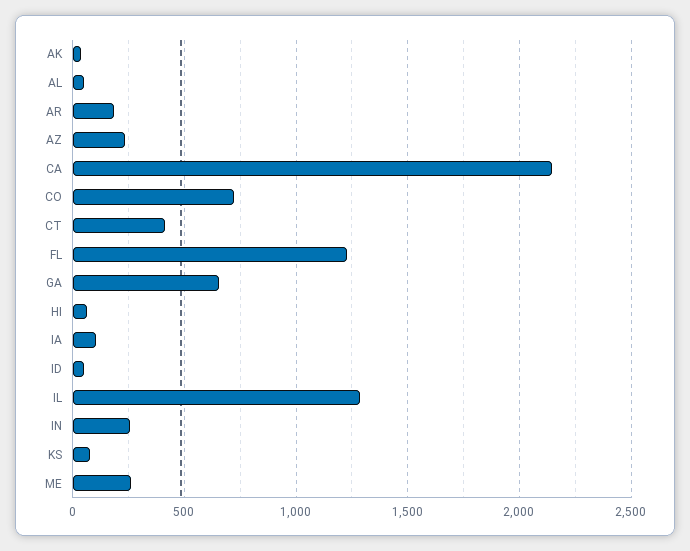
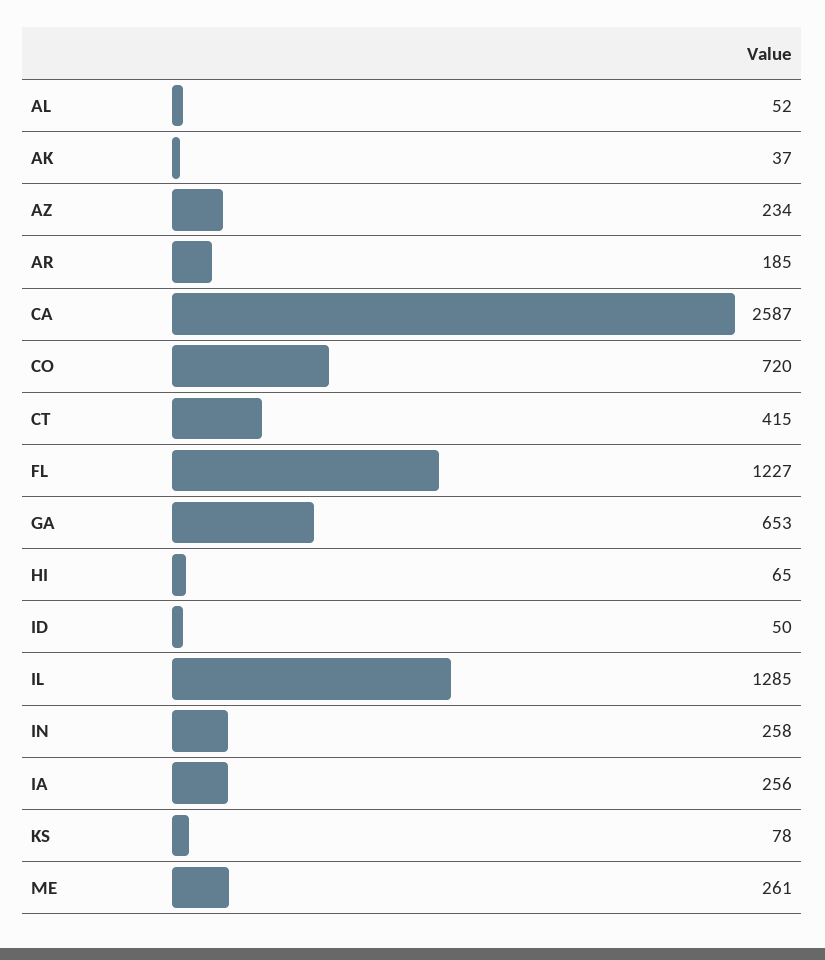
CA: 2150 -> 2587
IA: 100 -> 256

